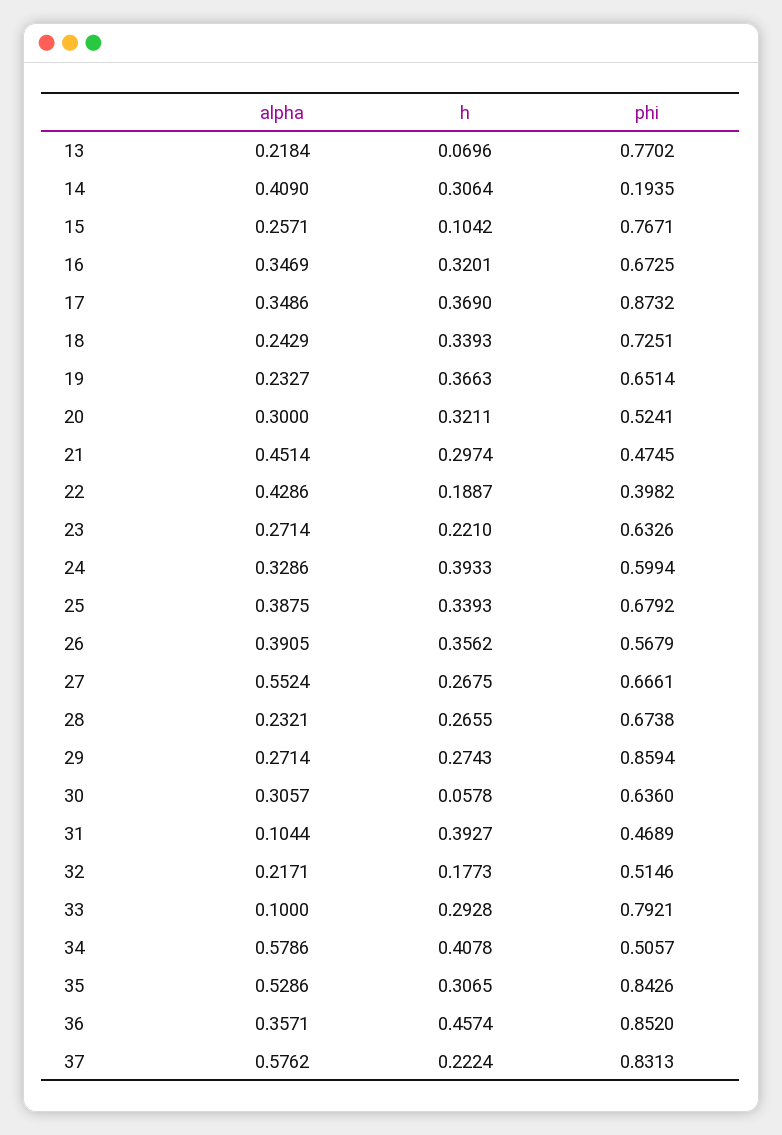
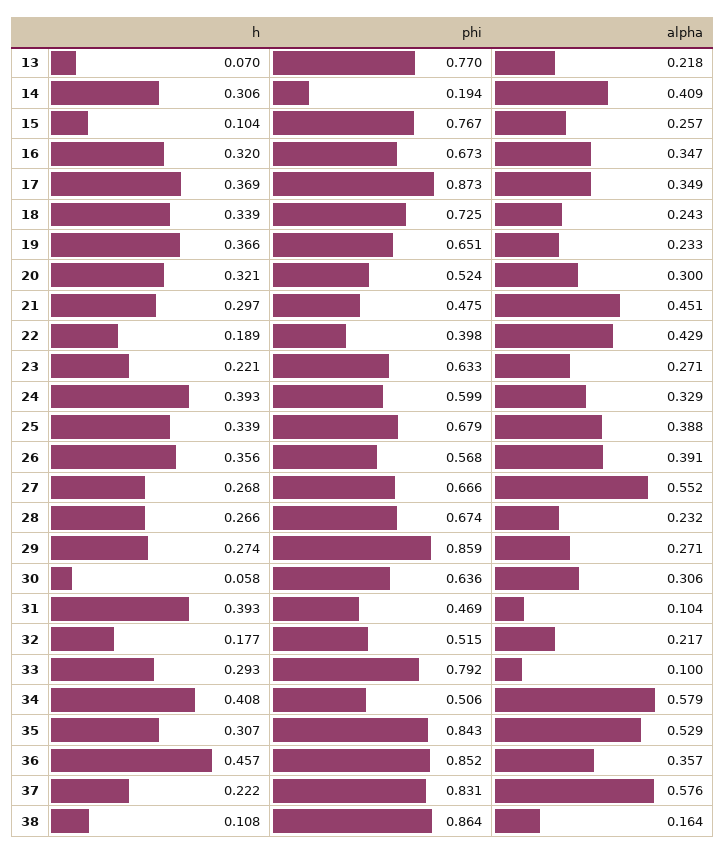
h, 38: none -> 0.108
phi, 38: none -> 0.864
alpha, 38: none -> 0.164

